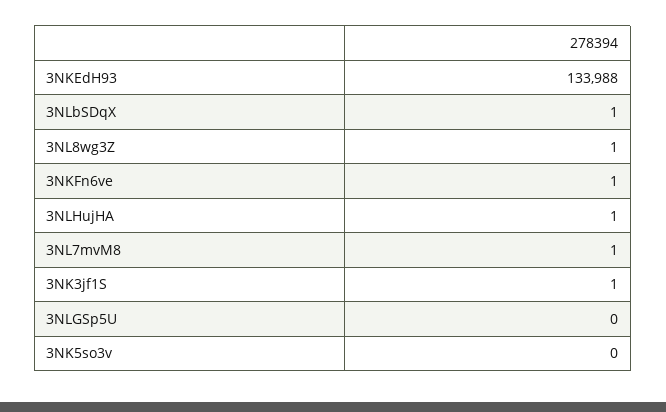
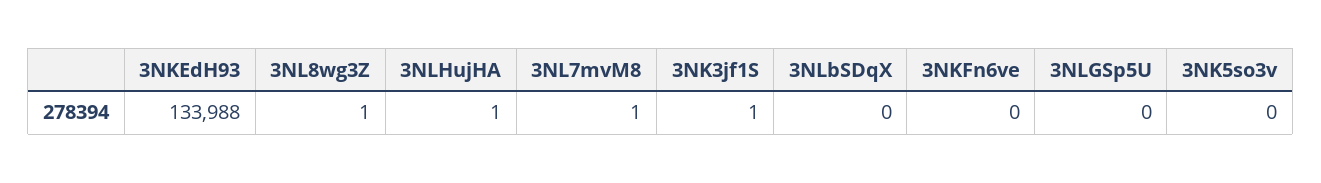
3NLbSDqX: 1 -> 0
3NKFn6ve: 1 -> 0

